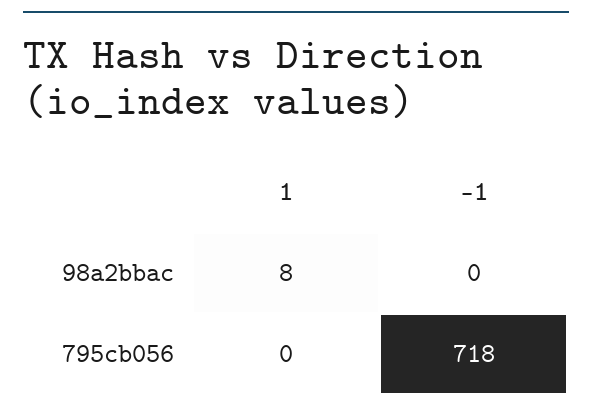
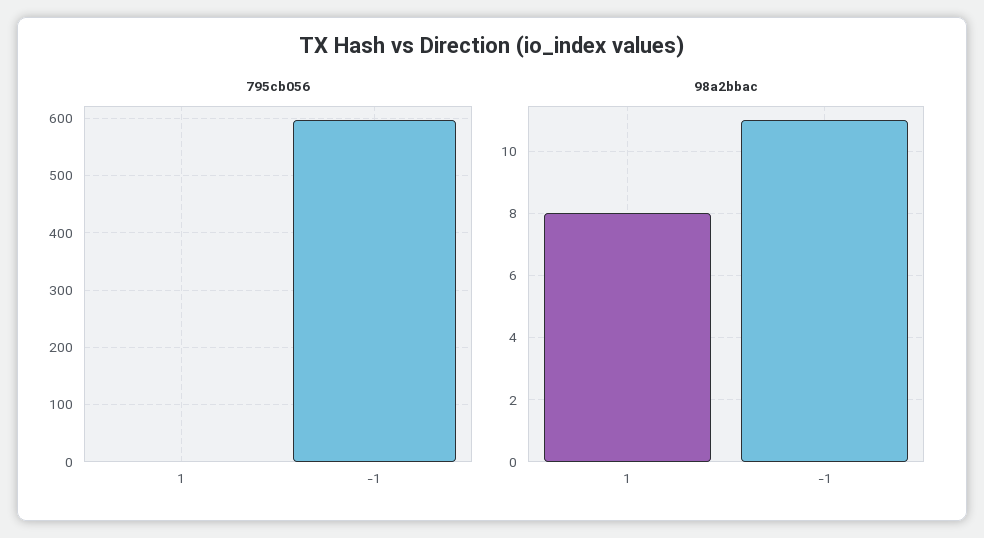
98a2bbac, -1: 0 -> 11
795cb056, -1: 718 -> 600

